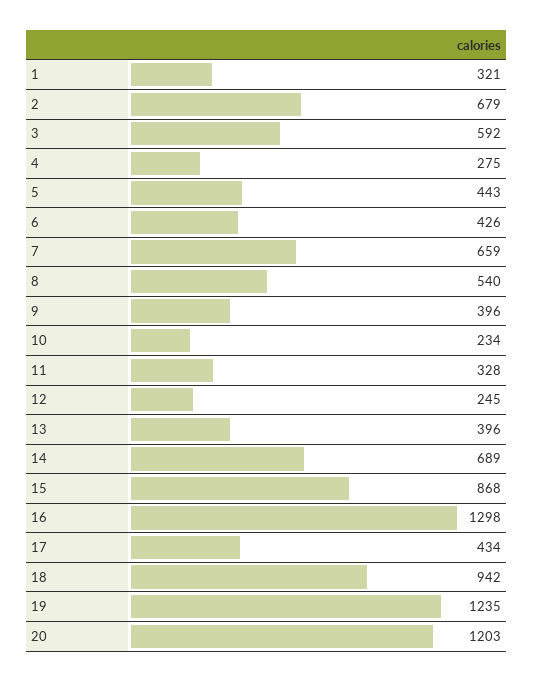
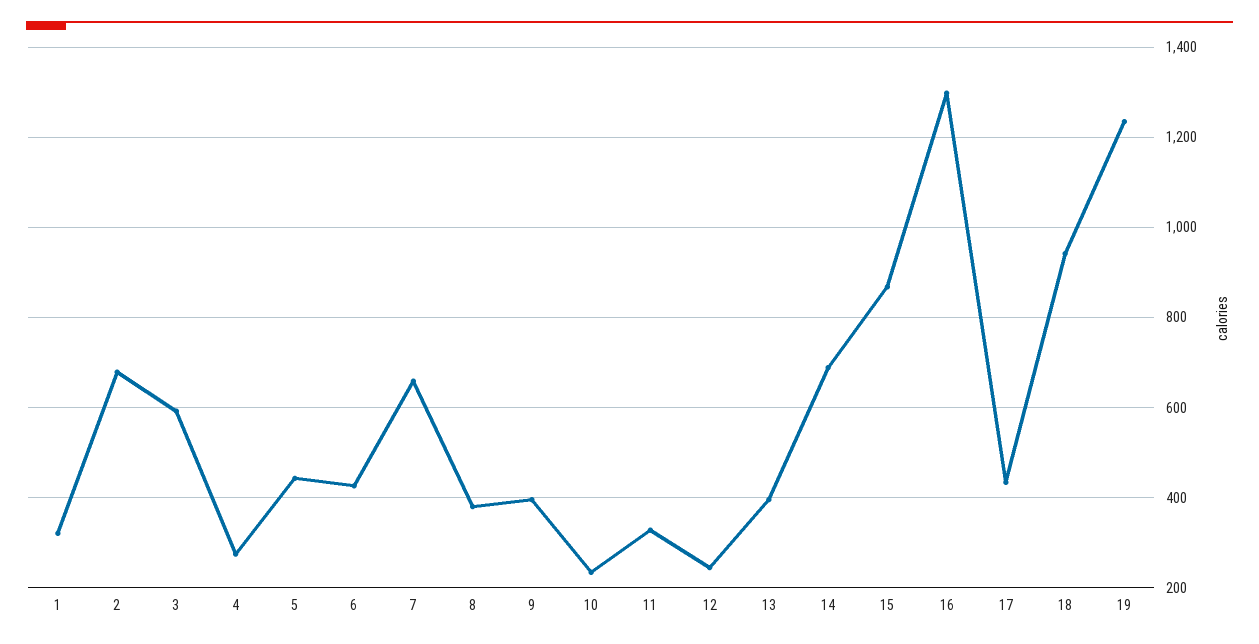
8: 540 -> 380
20: 1203 -> none

